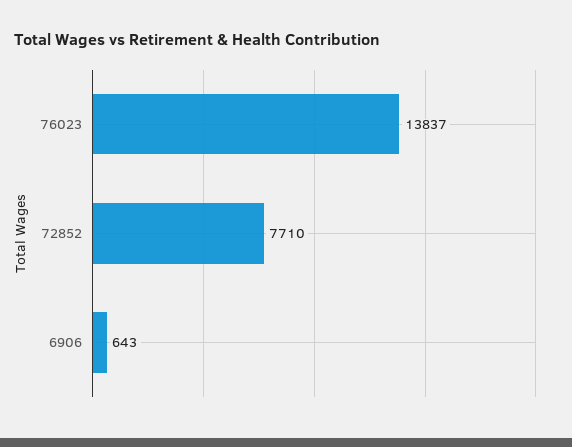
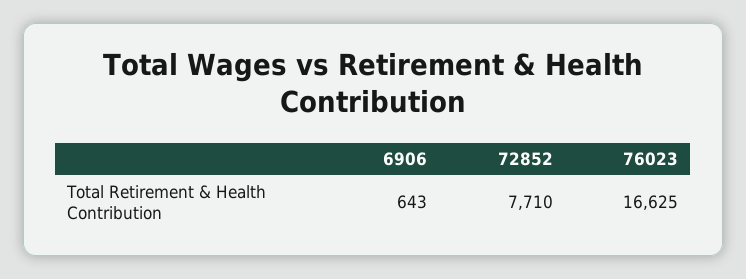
76023: 13837 -> 16625

